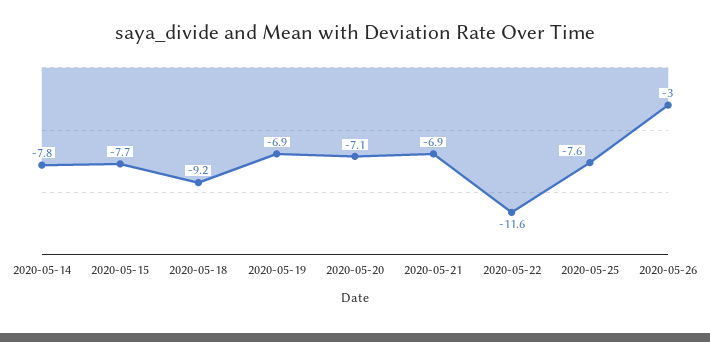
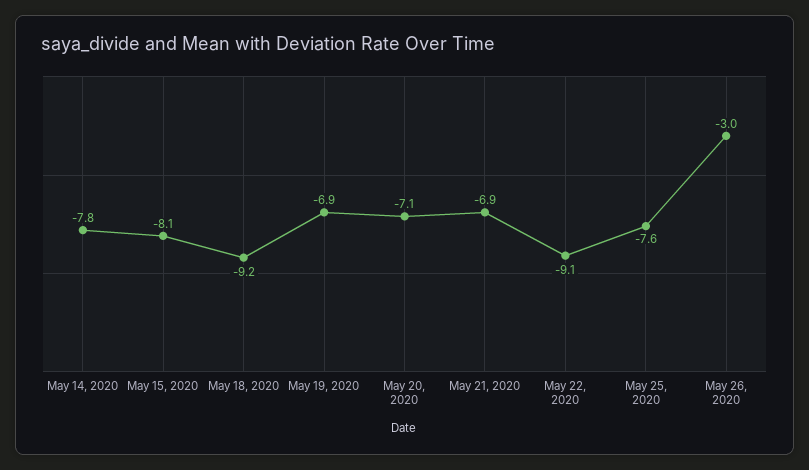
2020-05-15: -7.7 -> -8.1
2020-05-22: -11.6 -> -9.1

